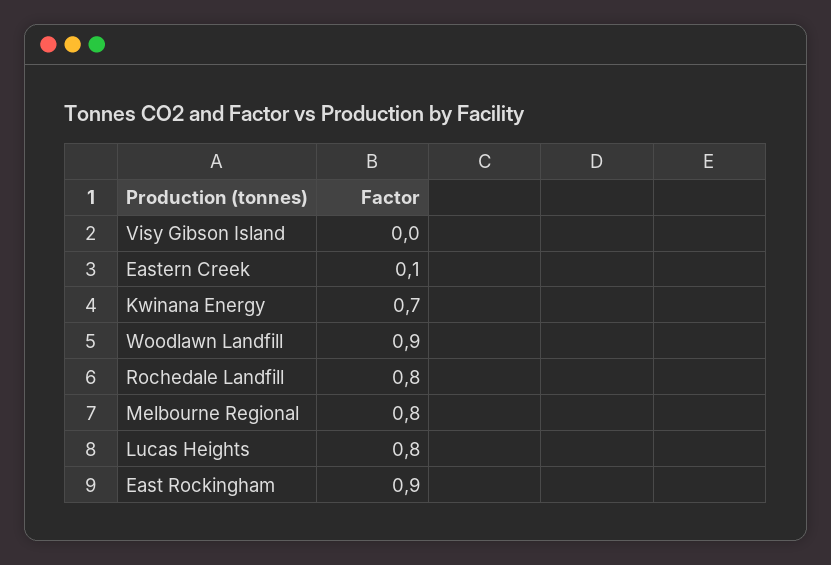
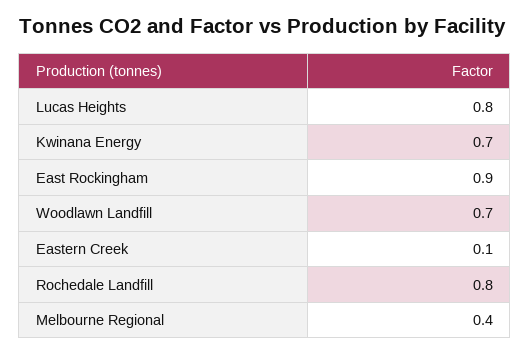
Visy Gibson Island: 0 -> none
Woodlawn Landfill: 0.9 -> 0.7
Melbourne Regional: 0.8 -> 0.4

